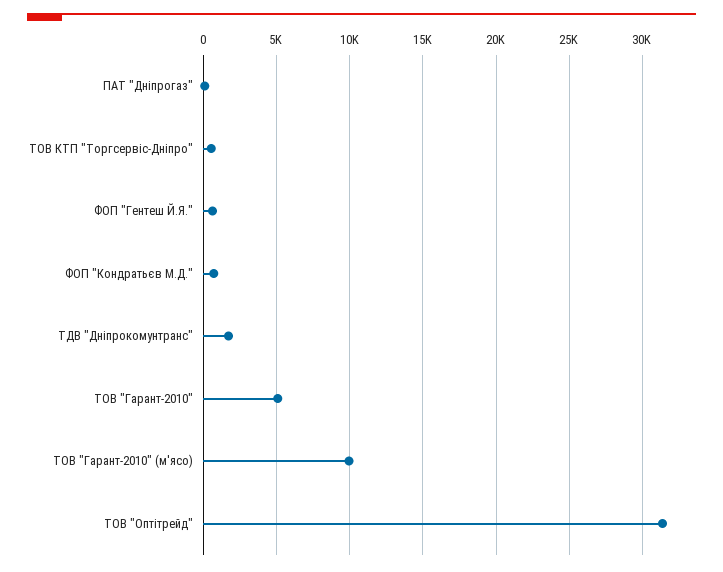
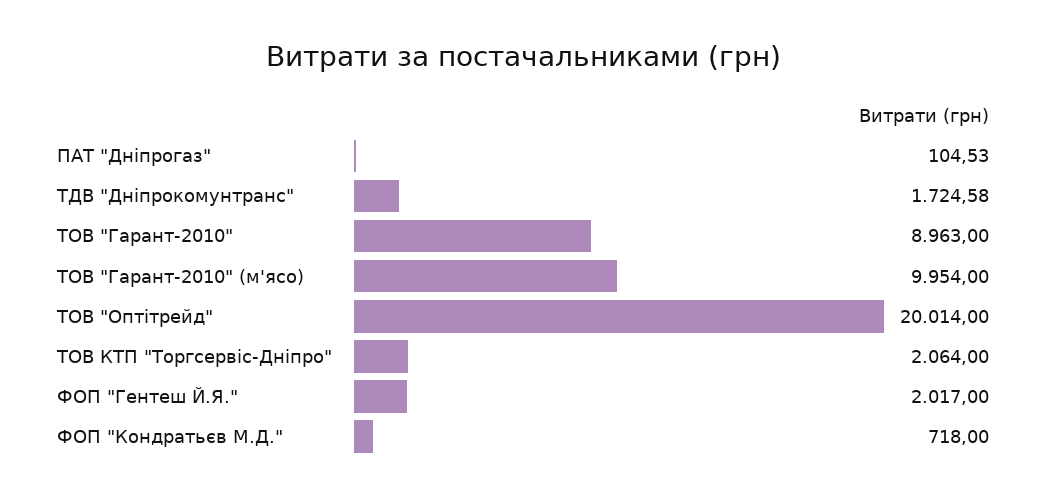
ТОВ КТП "Торгсервіс-Дніпро": 500 -> 2064
ФОП "Гентеш Й.Я.": 500 -> 2017
ТОВ "Гарант-2010": 5000 -> 8963
ТОВ "Оптітрейд": 31500 -> 20014

